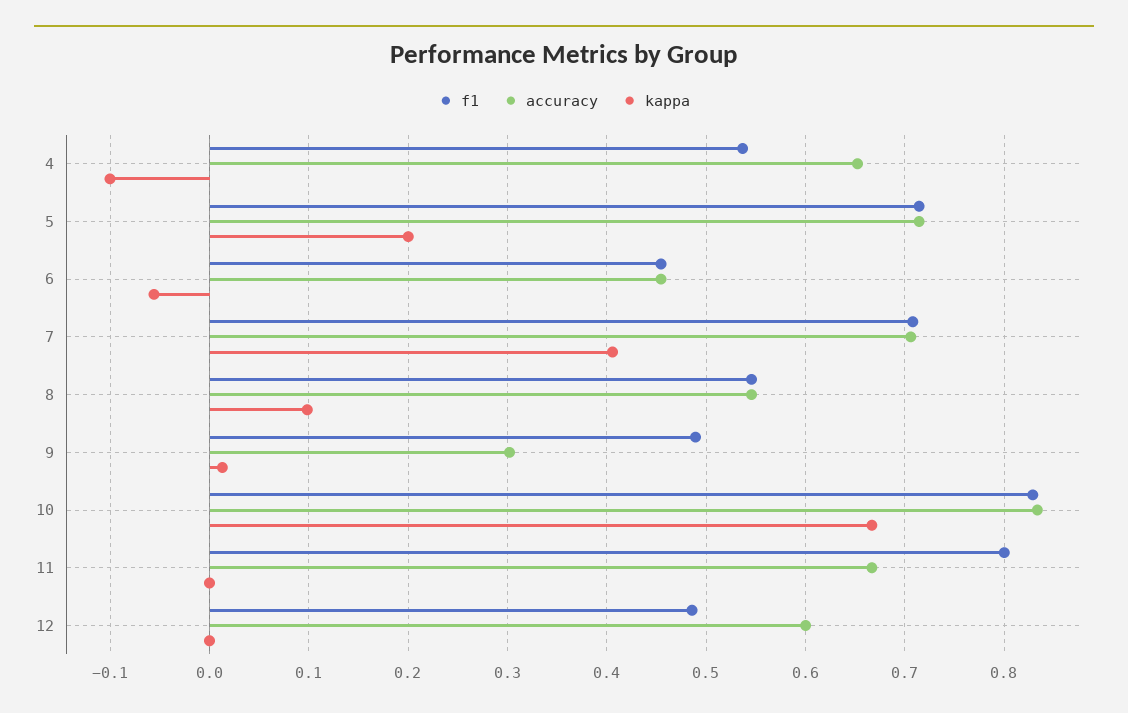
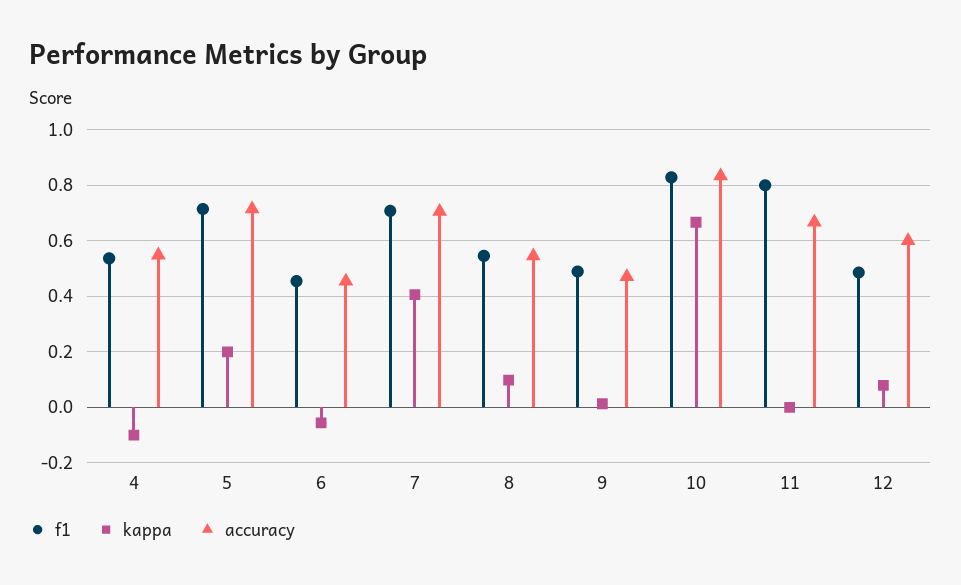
accuracy, 4: 0.65 -> 0.55
accuracy, 9: 0.3 -> 0.475
kappa, 12: 0 -> 0.075

